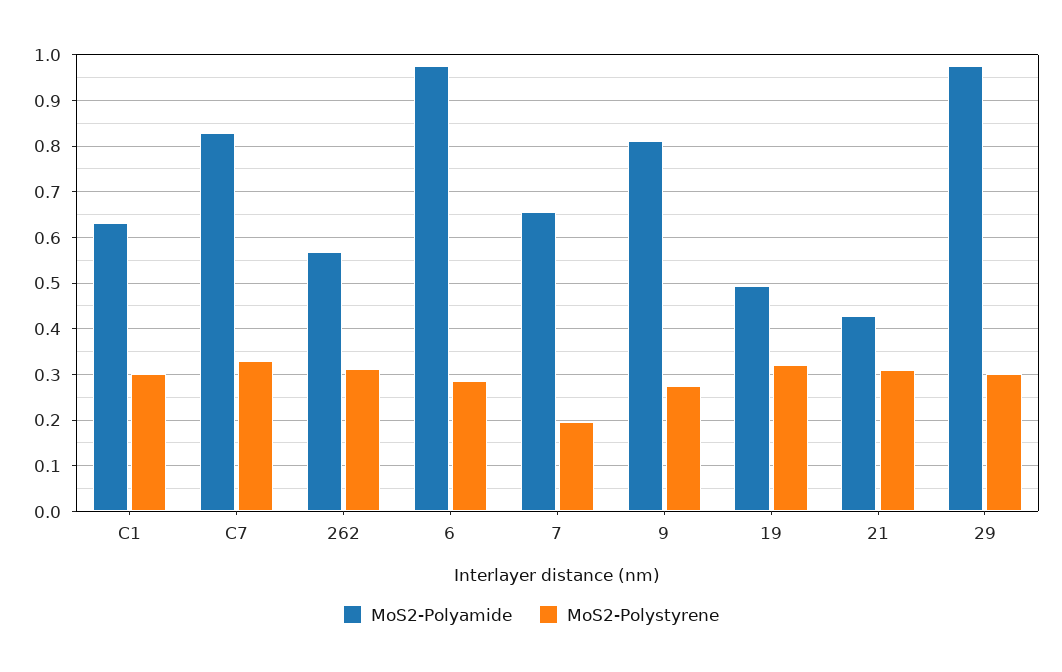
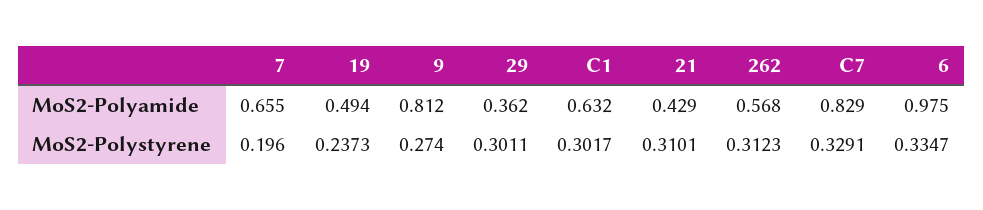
MoS2-Polystyrene, 6: 0.28 -> 0.3347
MoS2-Polystyrene, 19: 0.32 -> 0.2373
MoS2-Polyamide, 29: 0.98 -> 0.362

